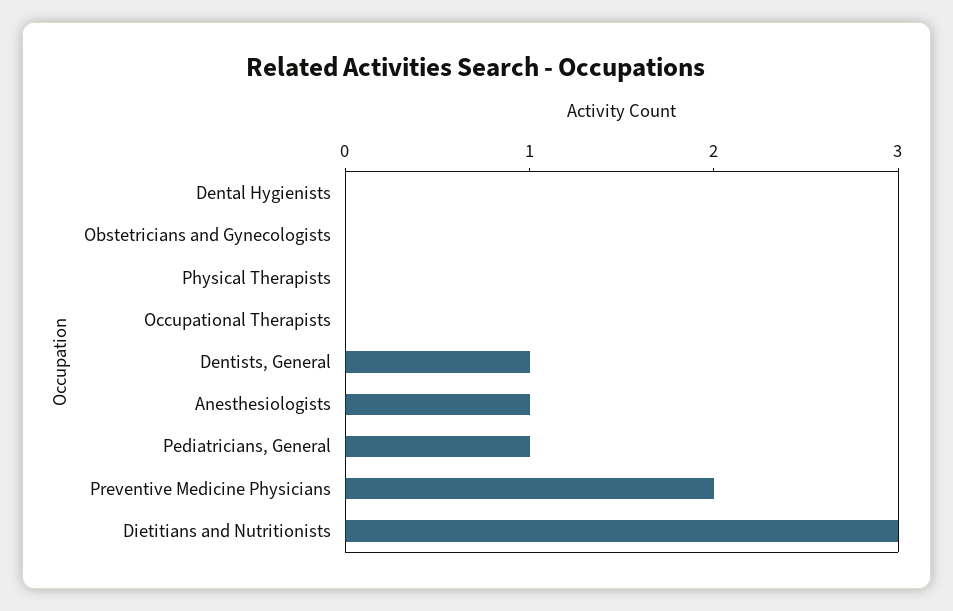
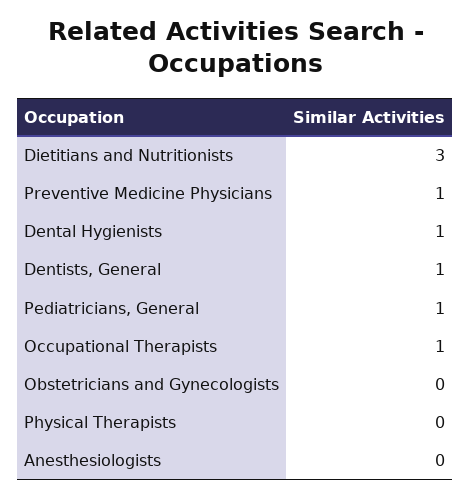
Dental Hygienists: 0 -> 1
Occupational Therapists: 0 -> 1
Anesthesiologists: 1 -> 0
Preventive Medicine Physicians: 2 -> 1

